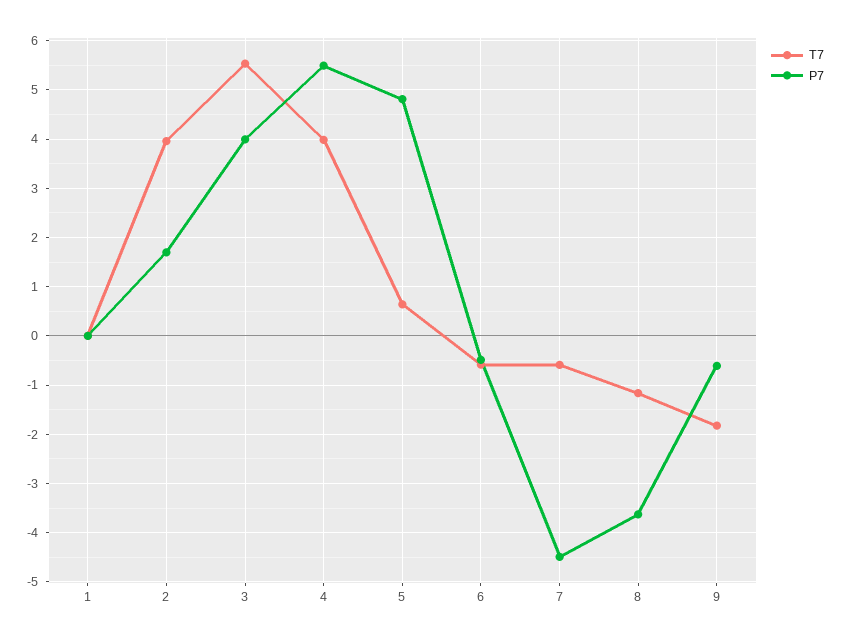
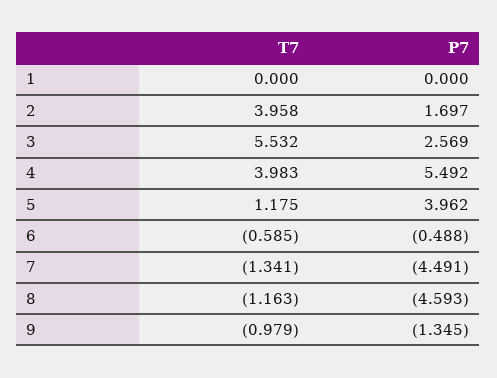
P7, 3: 4 -> 2.569
T7, 5: 0.6 -> 1.175
P7, 5: 4.8 -> 3.962
T7, 7: -0.6 -> -1.341
P7, 8: -3.6 -> -4.593
T7, 9: -1.8 -> -0.979
P7, 9: -0.6 -> -1.345

